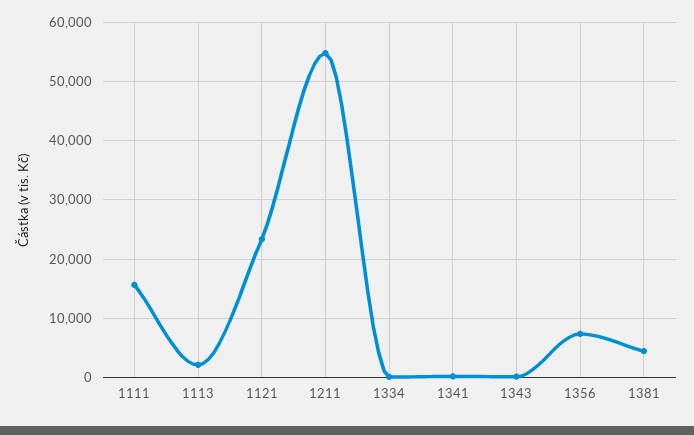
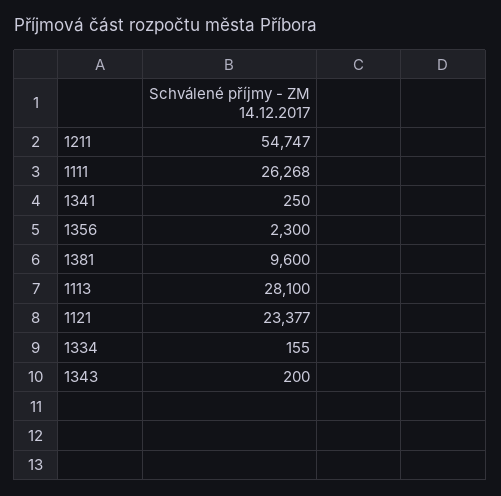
1111: 16000 -> 26268
1113: 2000 -> 28100
1356: 8000 -> 2300
1381: 4000 -> 9600

